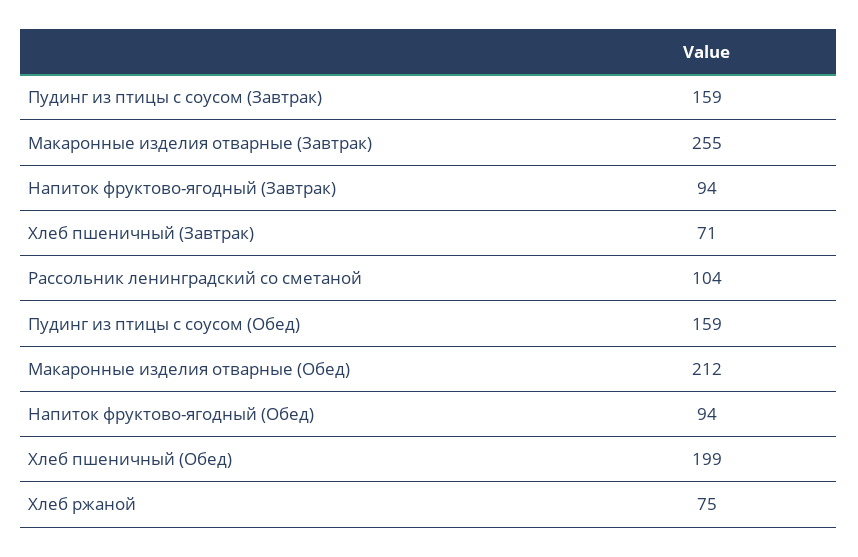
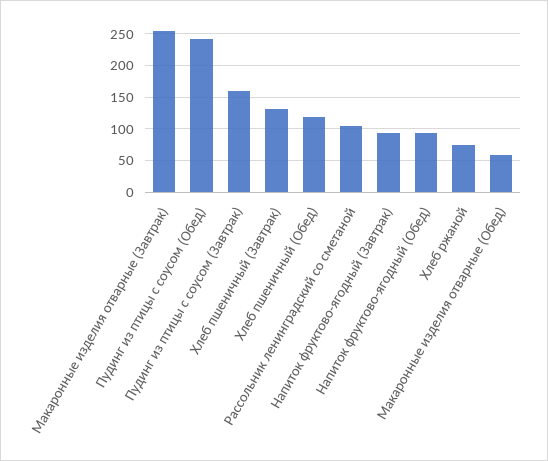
Хлеб пшеничный (Завтрак): 71 -> 130
Пудинг из птицы с соусом (Обед): 159 -> 240
Макаронные изделия отварные (Обед): 212 -> 60
Хлеб пшеничный (Обед): 199 -> 120

